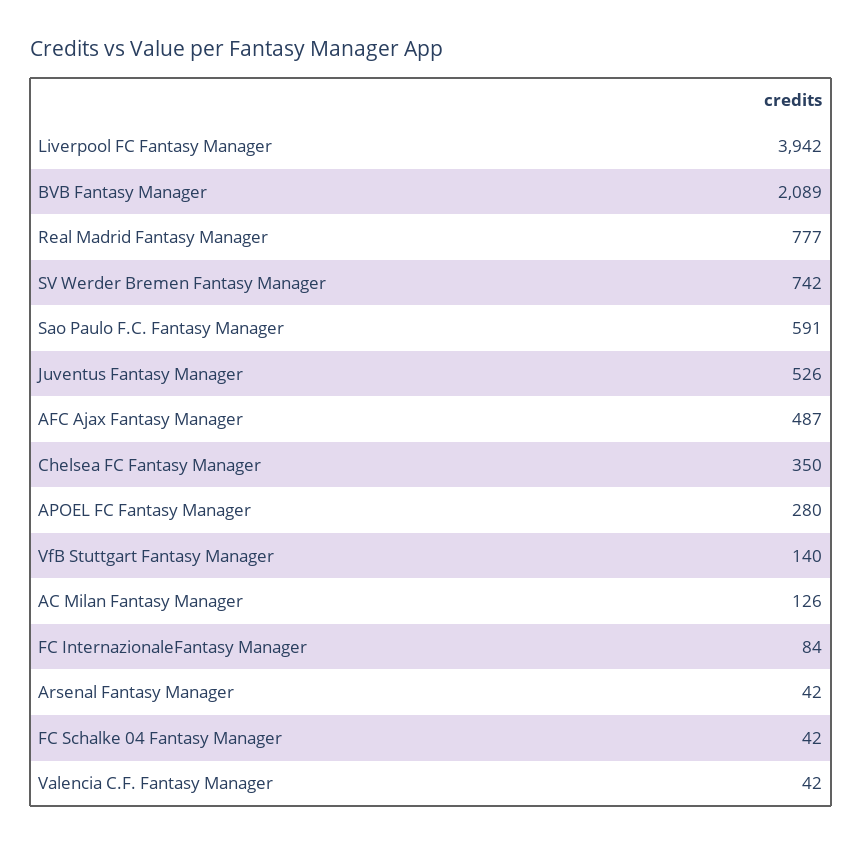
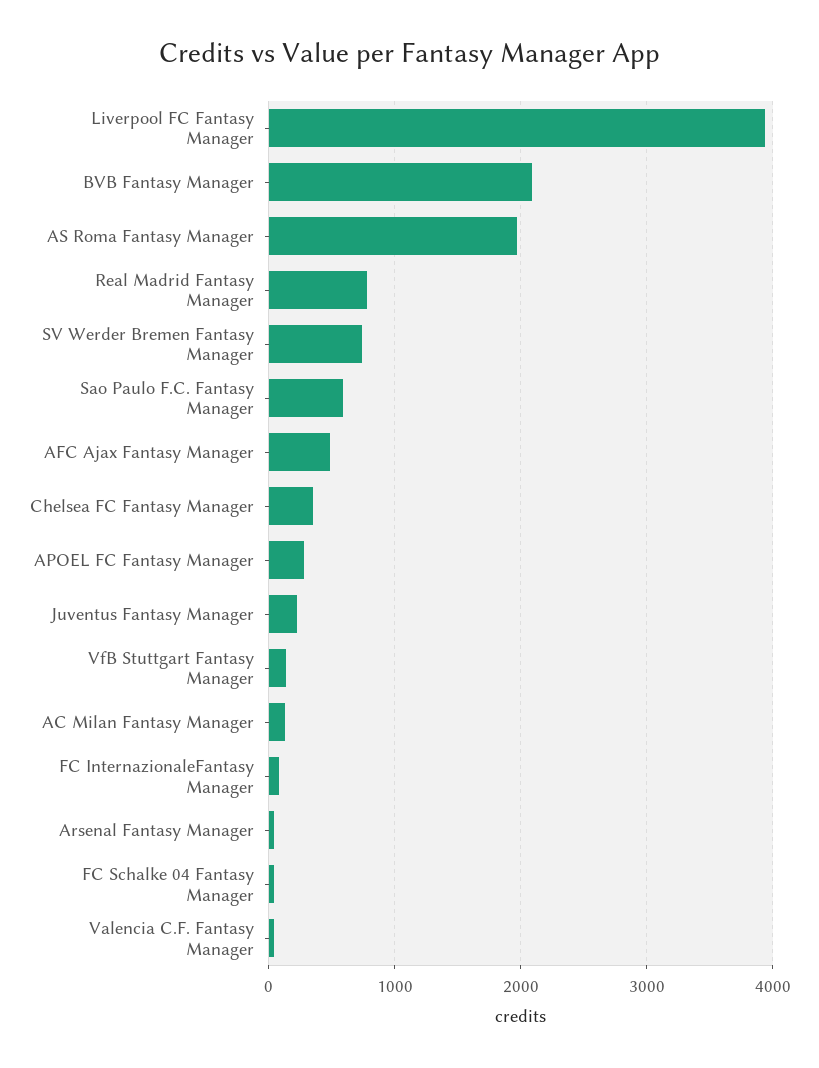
Juventus Fantasy Manager: 526 -> 200
AS Roma Fantasy Manager: none -> 2000

